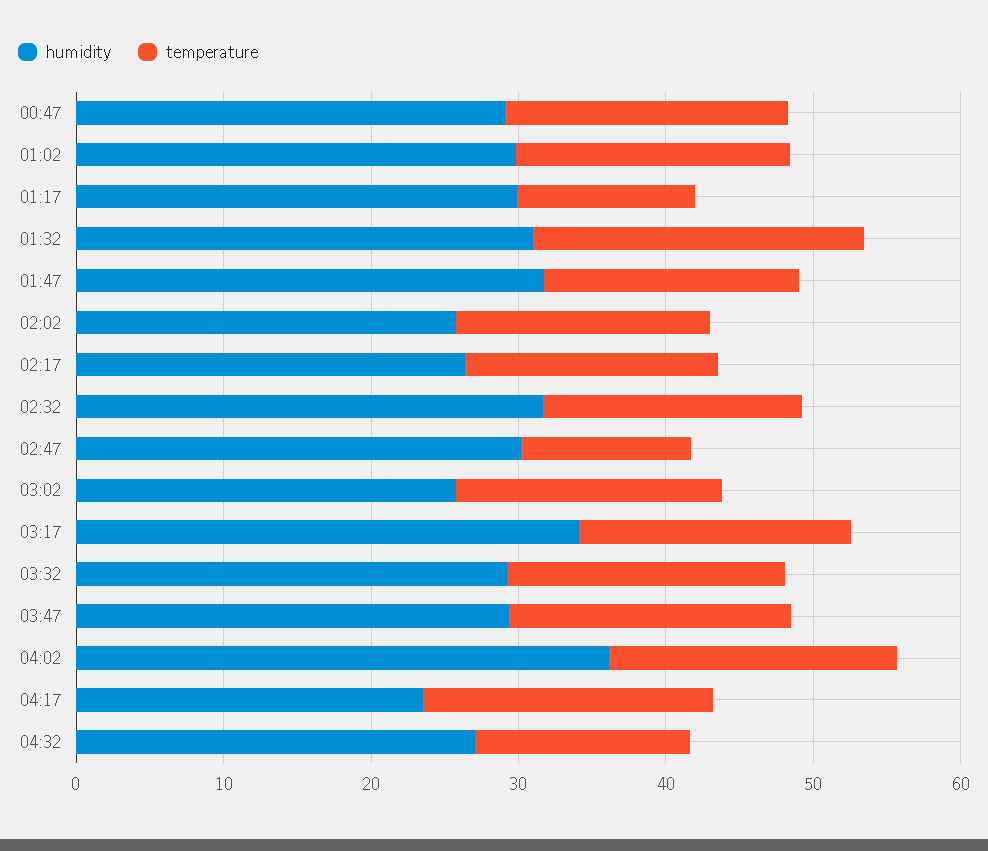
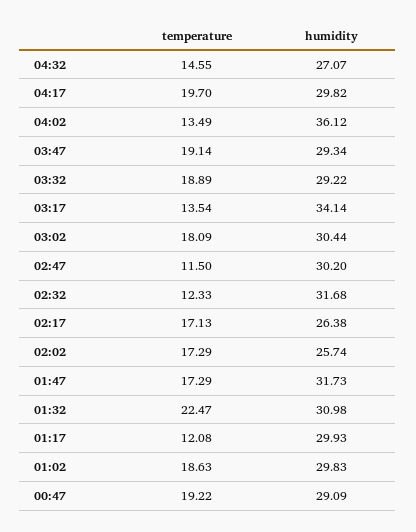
temperature, 02:32: 18 -> 12.33
humidity, 03:02: 26 -> 30.44
temperature, 03:17: 18 -> 13.54
temperature, 04:02: 20 -> 13.49
humidity, 04:17: 24 -> 29.82

